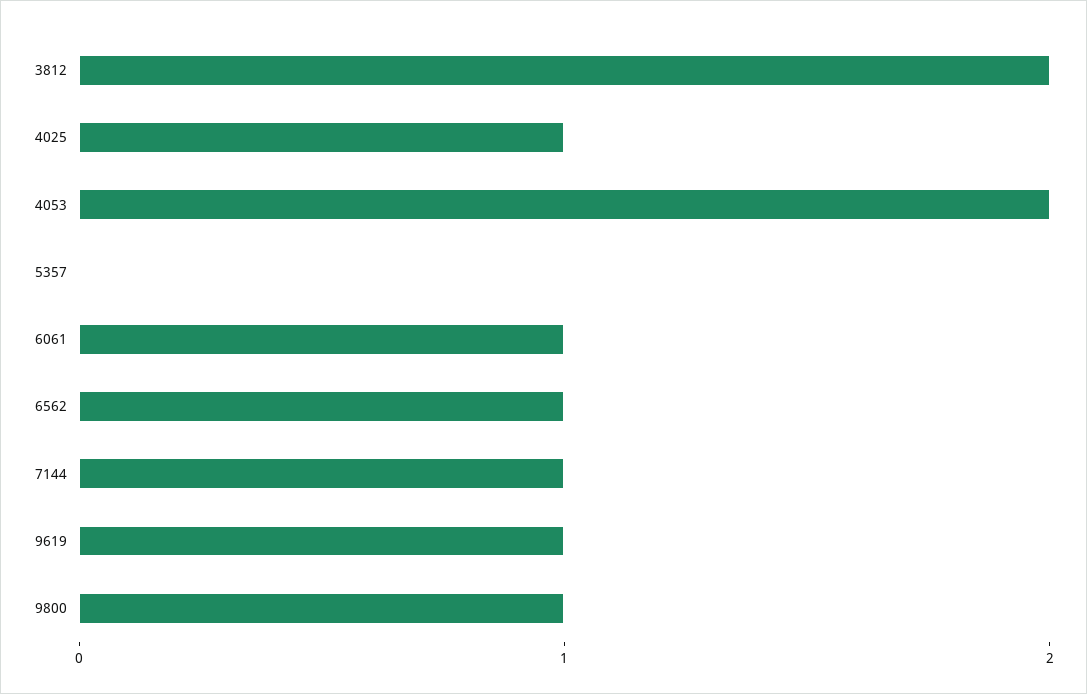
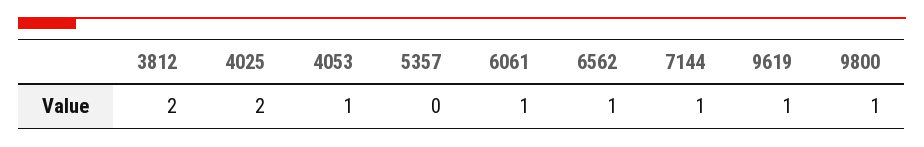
4025: 1 -> 2
4053: 2 -> 1

